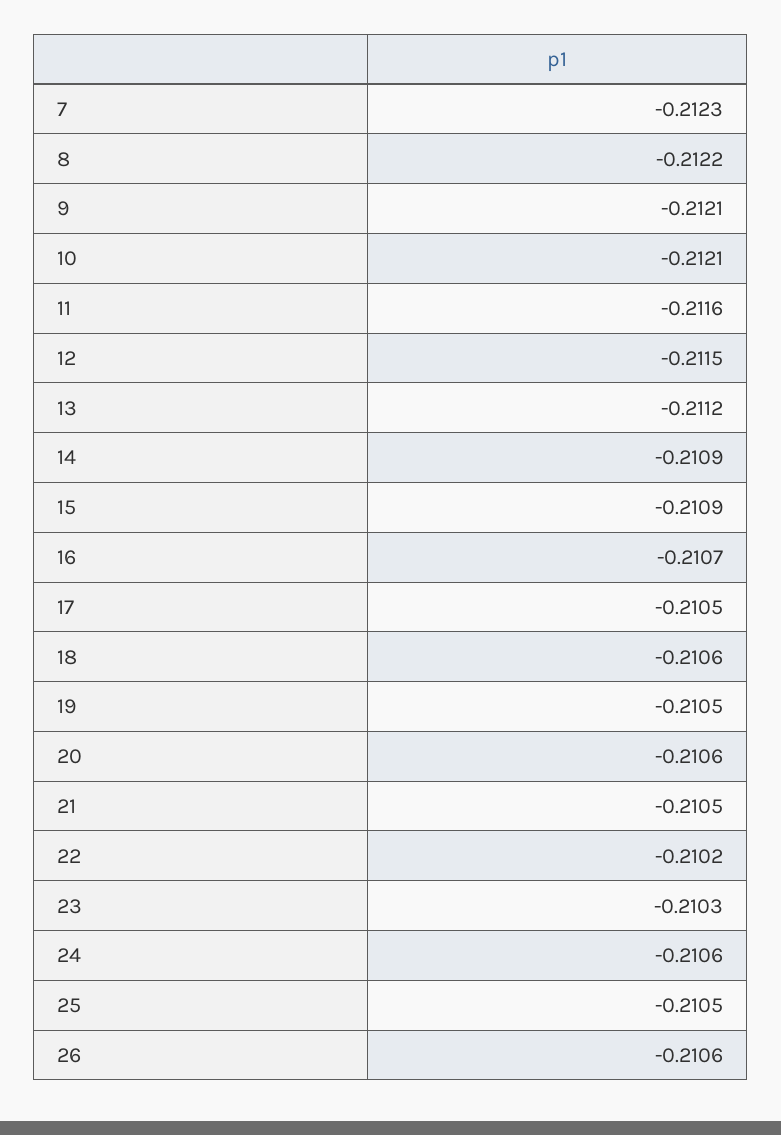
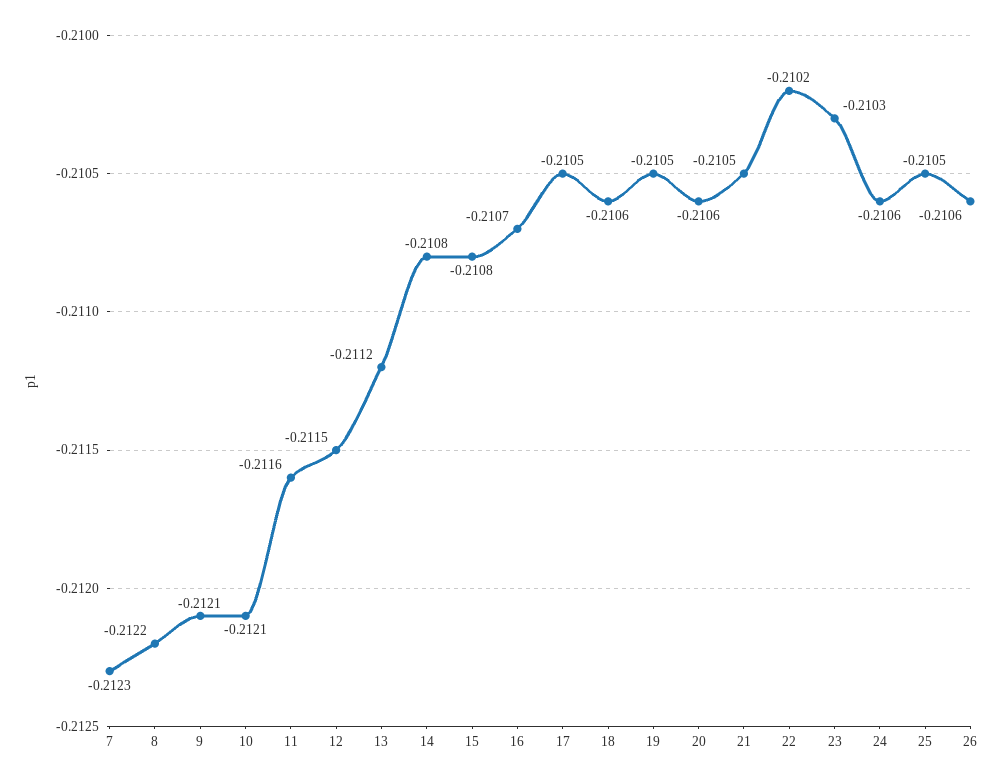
14: -0.2109 -> -0.2108
15: -0.2109 -> -0.2108

